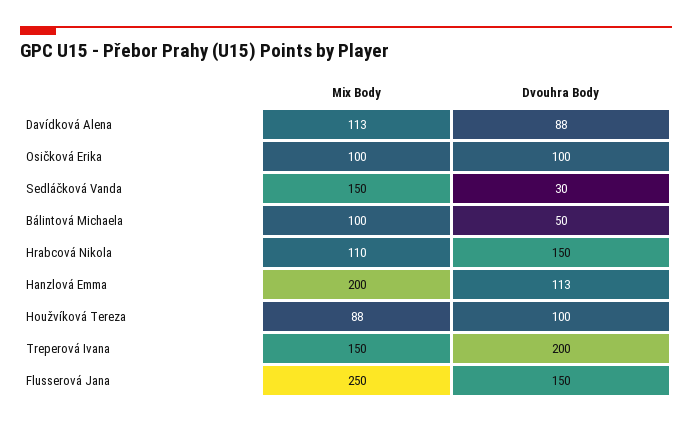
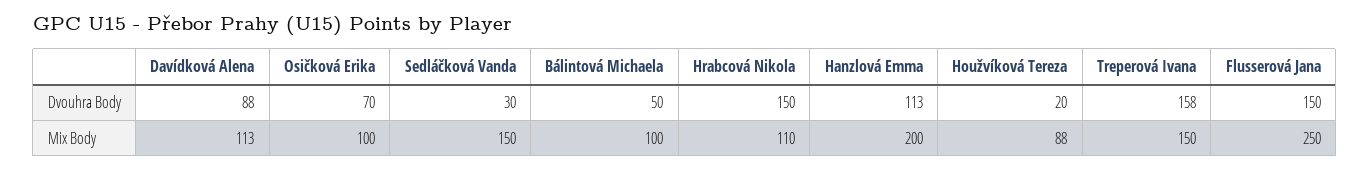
Dvouhra Body, Osičková Erika: 100 -> 70
Dvouhra Body, Houžvíková Tereza: 100 -> 20
Dvouhra Body, Treperová Ivana: 200 -> 158

